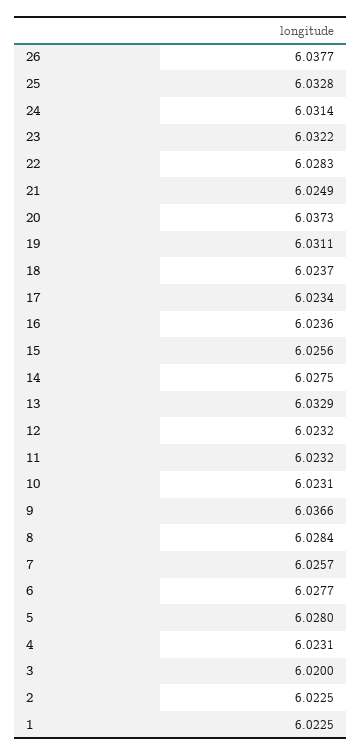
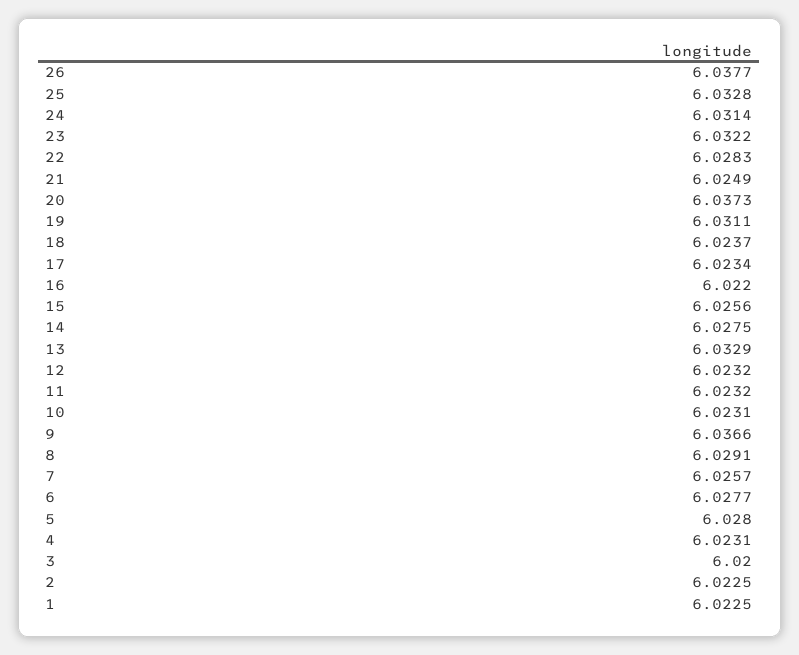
16: 6.0236 -> 6.022
8: 6.0284 -> 6.0291

